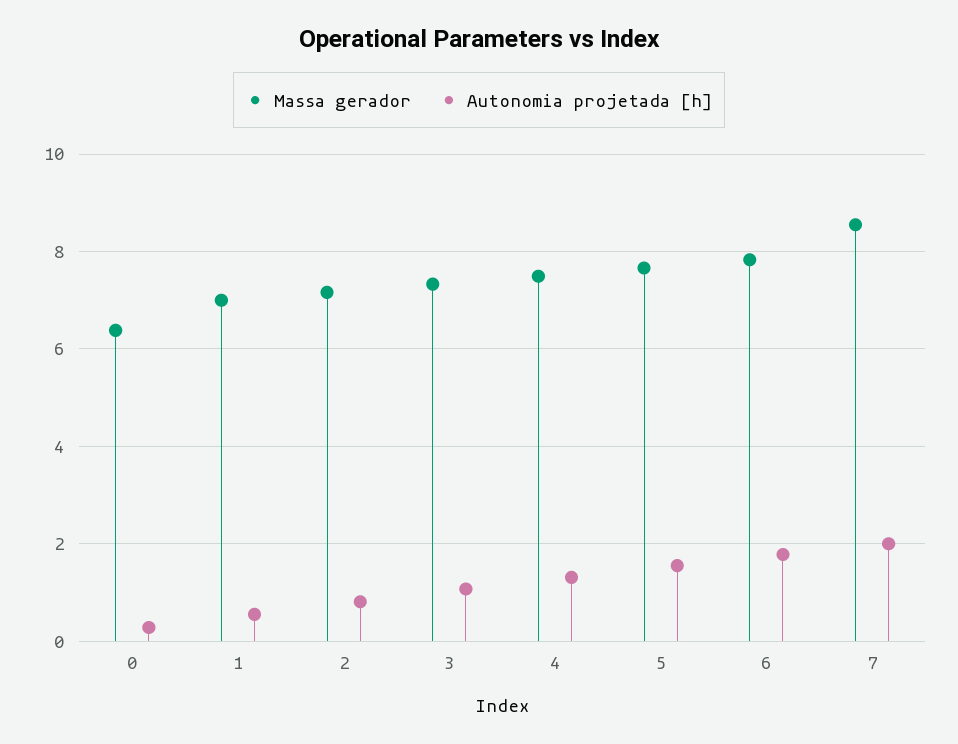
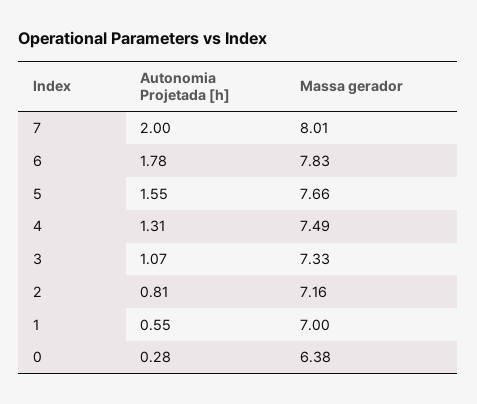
Massa gerador, 7: 8.6 -> 8.01

